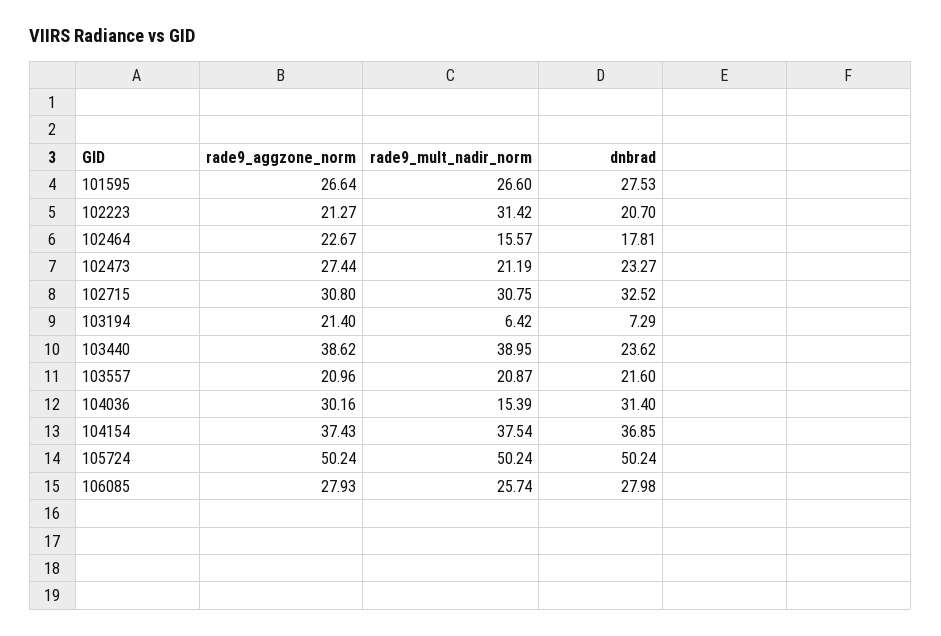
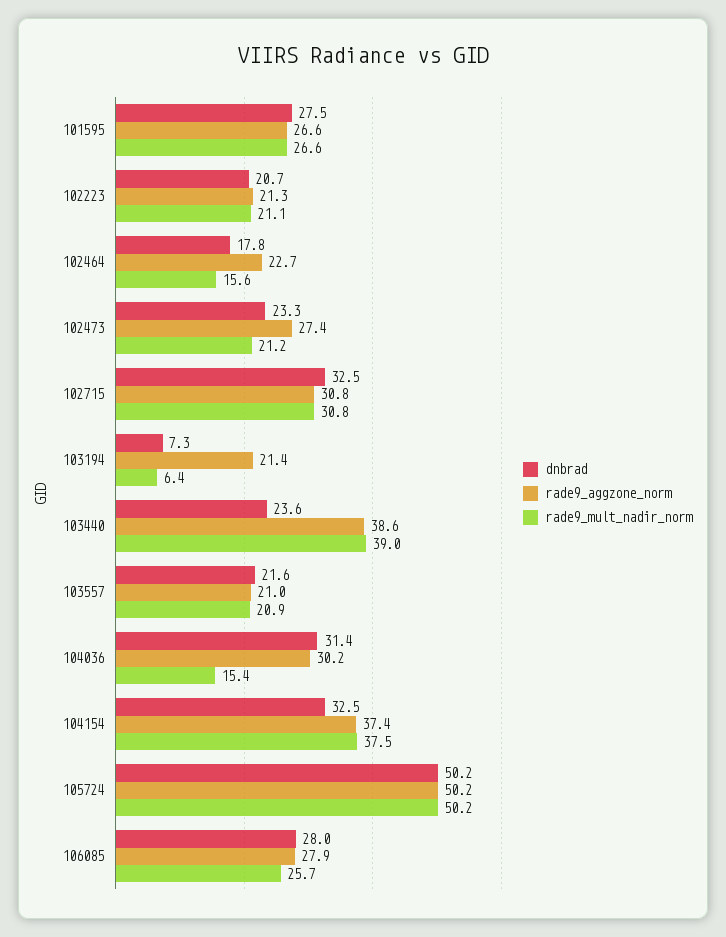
rade9_mult_nadir_norm, 102223: 31.42 -> 21.1
dnbrad, 104154: 36.85 -> 32.5

